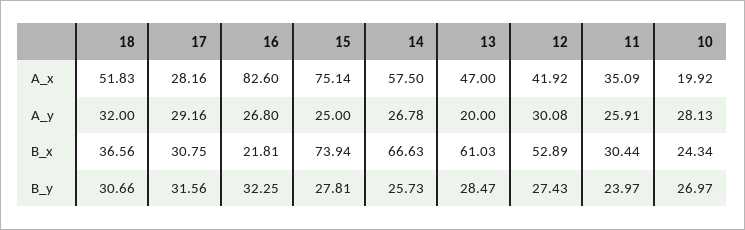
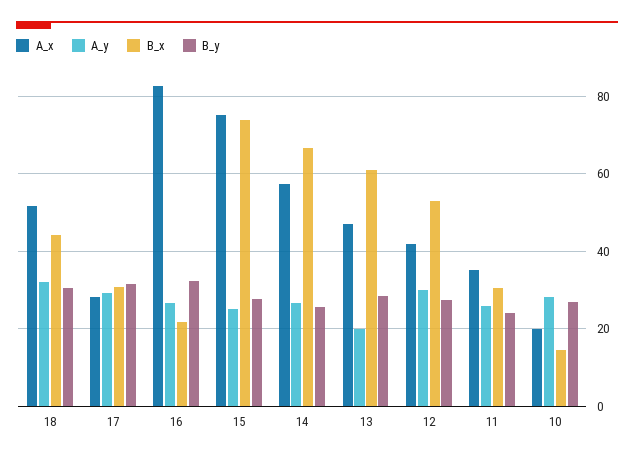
B_x, 18: 36.56 -> 44
B_x, 10: 24.34 -> 14

